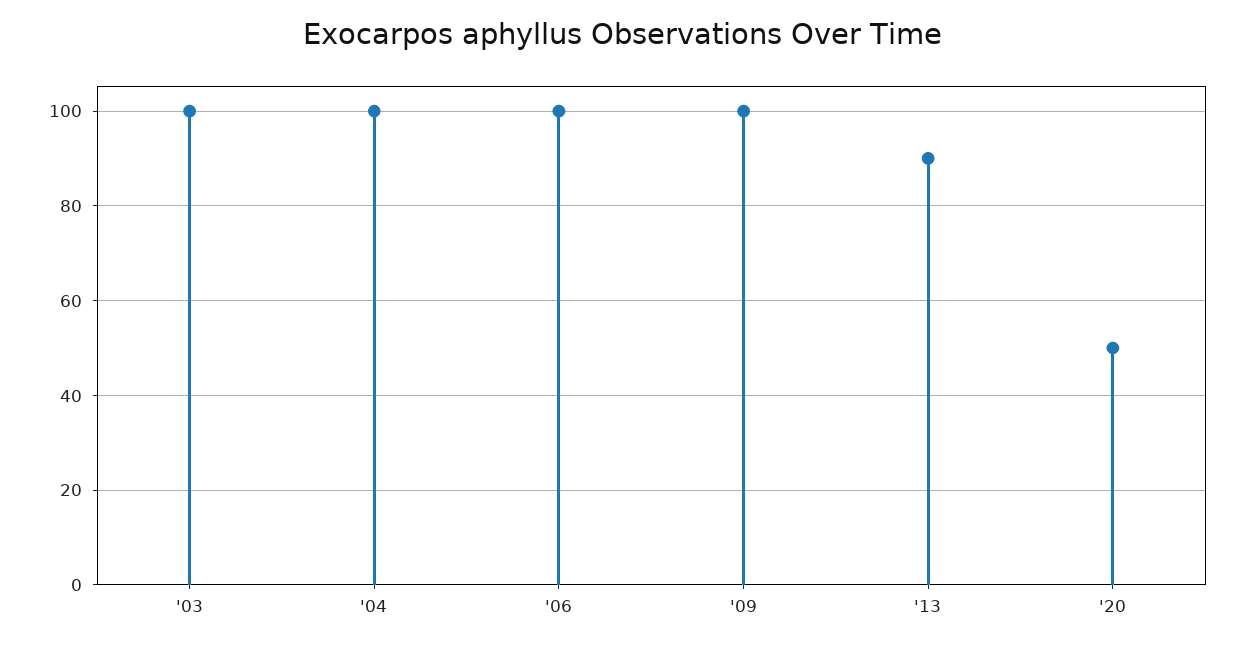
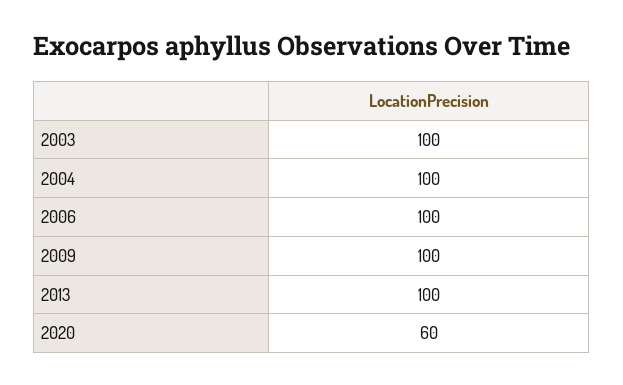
'13: 90 -> 100
'20: 50 -> 60

